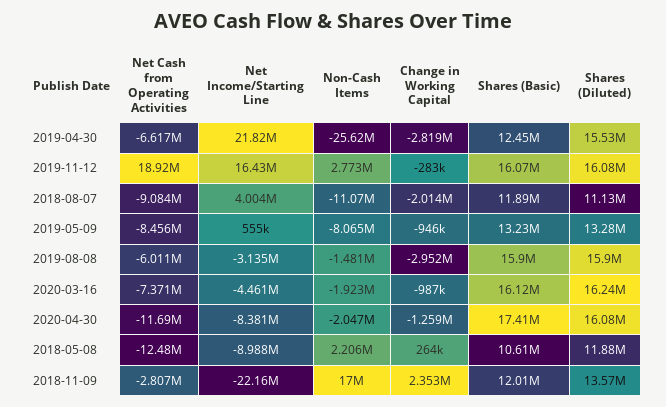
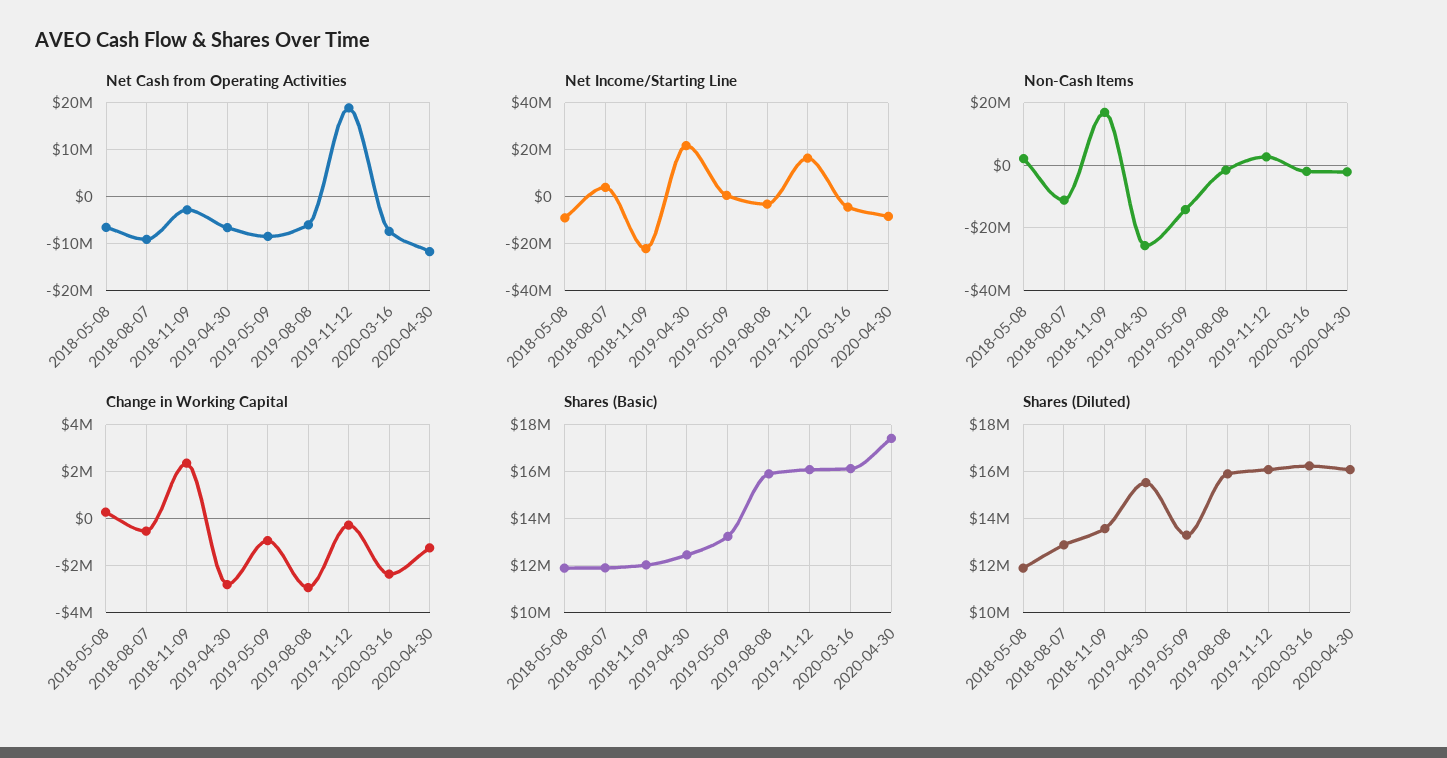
Change in Working Capital, 2018-08-07: -2014000 -> -500000
Shares (Diluted), 2018-08-07: 11130000 -> 13000000
Non-Cash Items, 2019-05-09: -8065000 -> -14000000
Change in Working Capital, 2020-03-16: -987000 -> -2500000
Net Cash from Operating Activities, 2018-05-08: -12480000 -> -6000000
Shares (Basic), 2018-05-08: 10610000 -> 12000000

